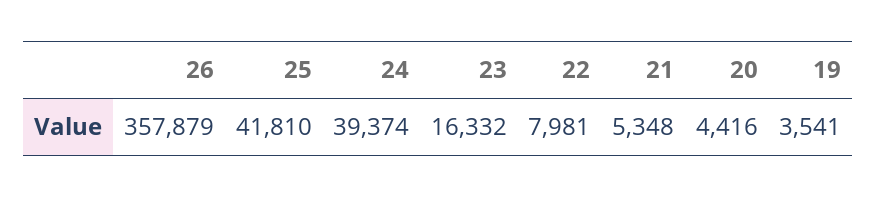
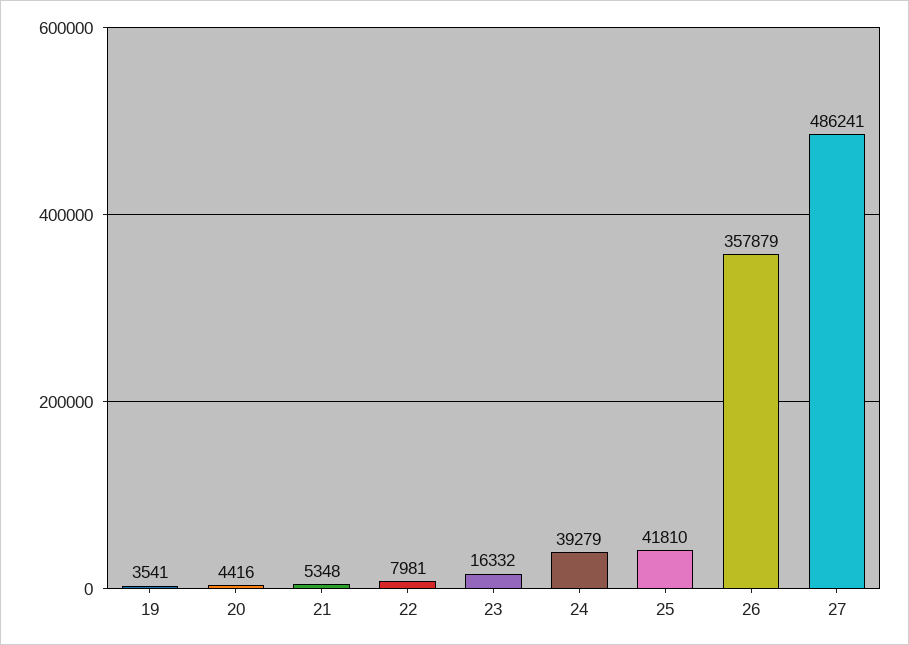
24: 39374 -> 39279
27: none -> 486241

